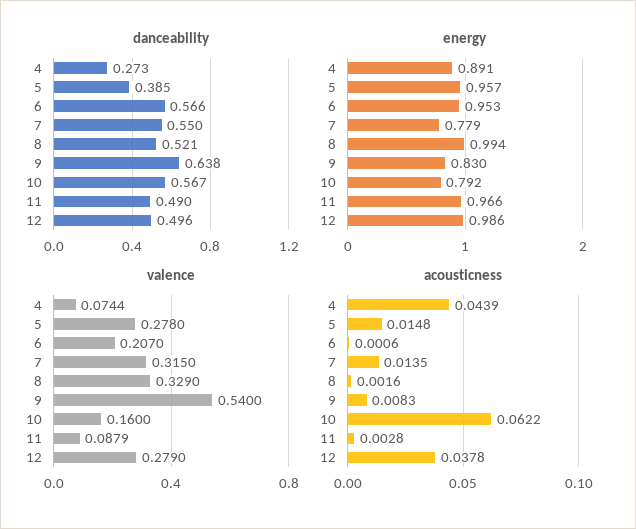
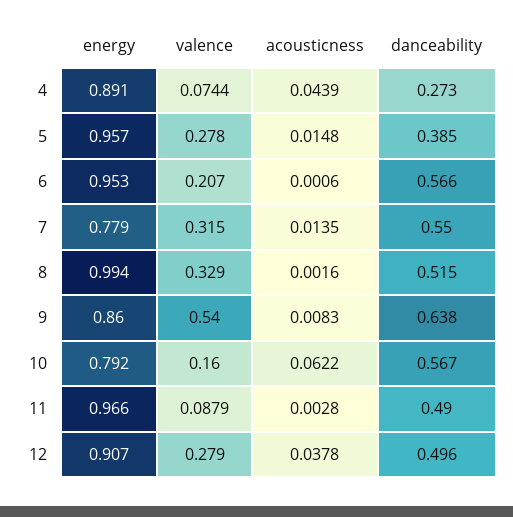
danceability, 8: 0.521 -> 0.515
energy, 9: 0.83 -> 0.86
energy, 12: 0.986 -> 0.907

